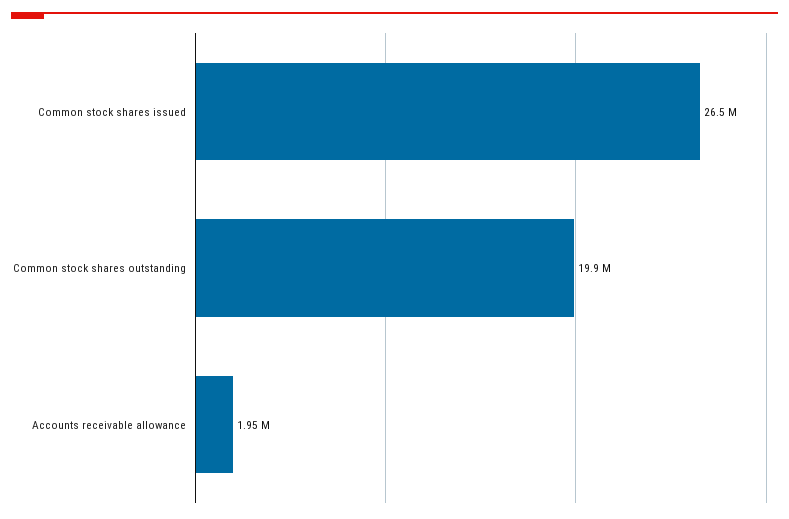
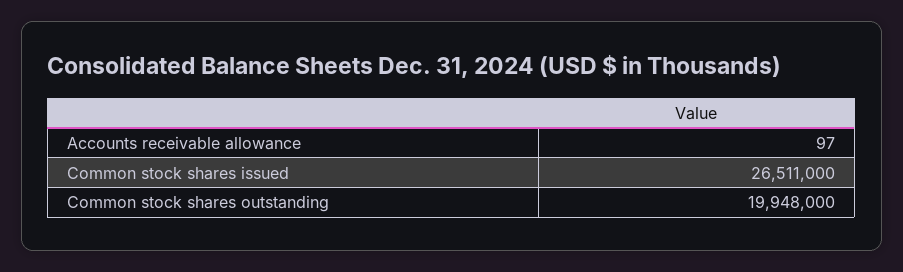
Accounts receivable allowance: 1950000 -> 97

